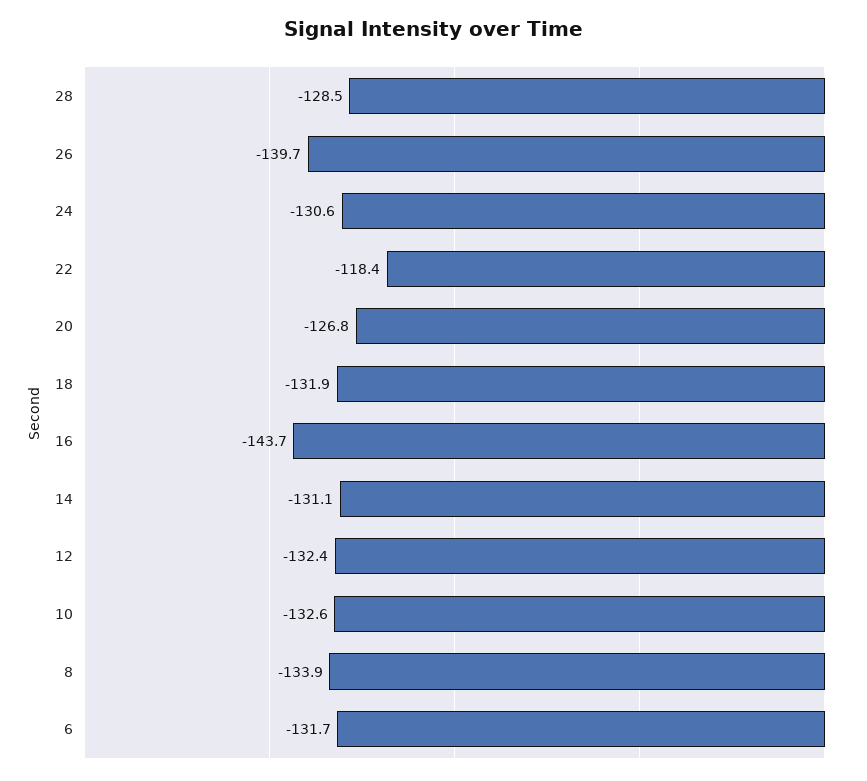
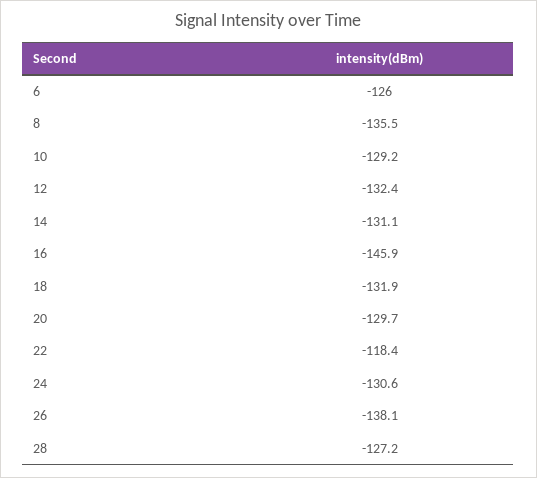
28: -128.5 -> -127.2
26: -139.7 -> -138.1
20: -126.8 -> -129.7
16: -143.7 -> -145.9
10: -132.6 -> -129.2
8: -133.9 -> -135.5
6: -131.7 -> -126

